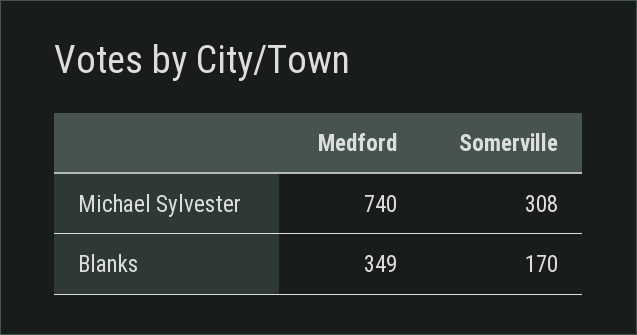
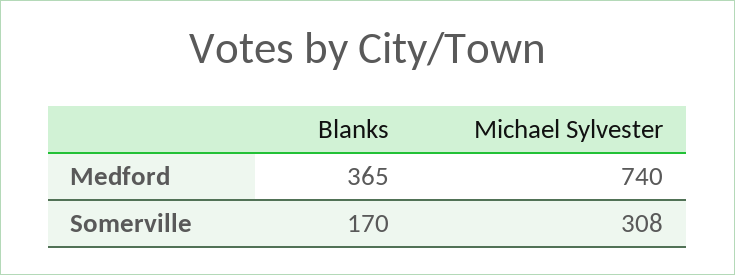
Medford, Blanks: 349 -> 365

